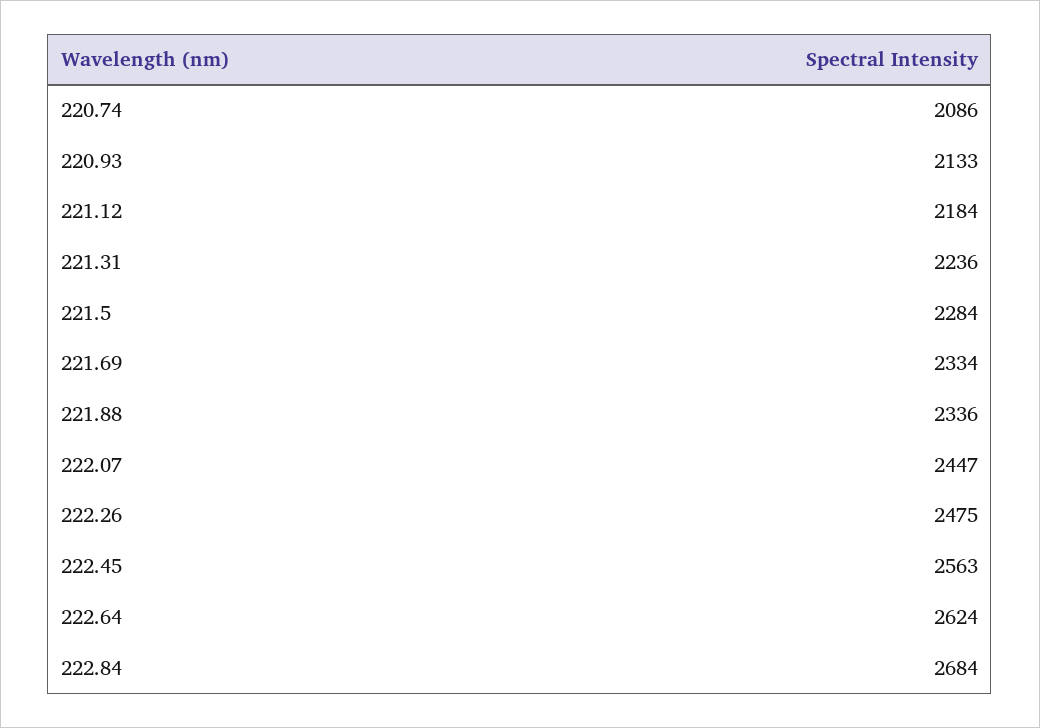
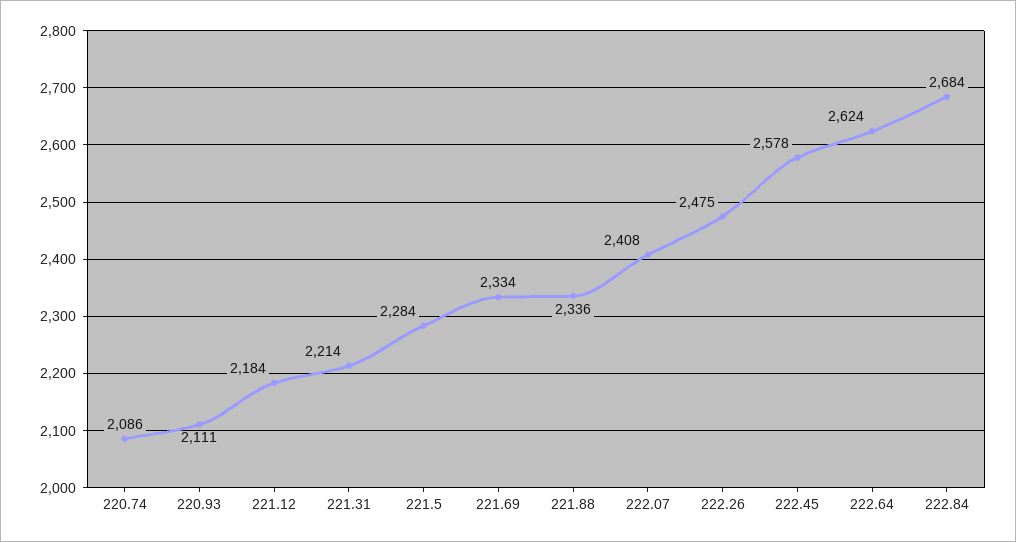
220.93: 2133 -> 2111
221.31: 2236 -> 2214
222.07: 2447 -> 2408
222.45: 2563 -> 2578

